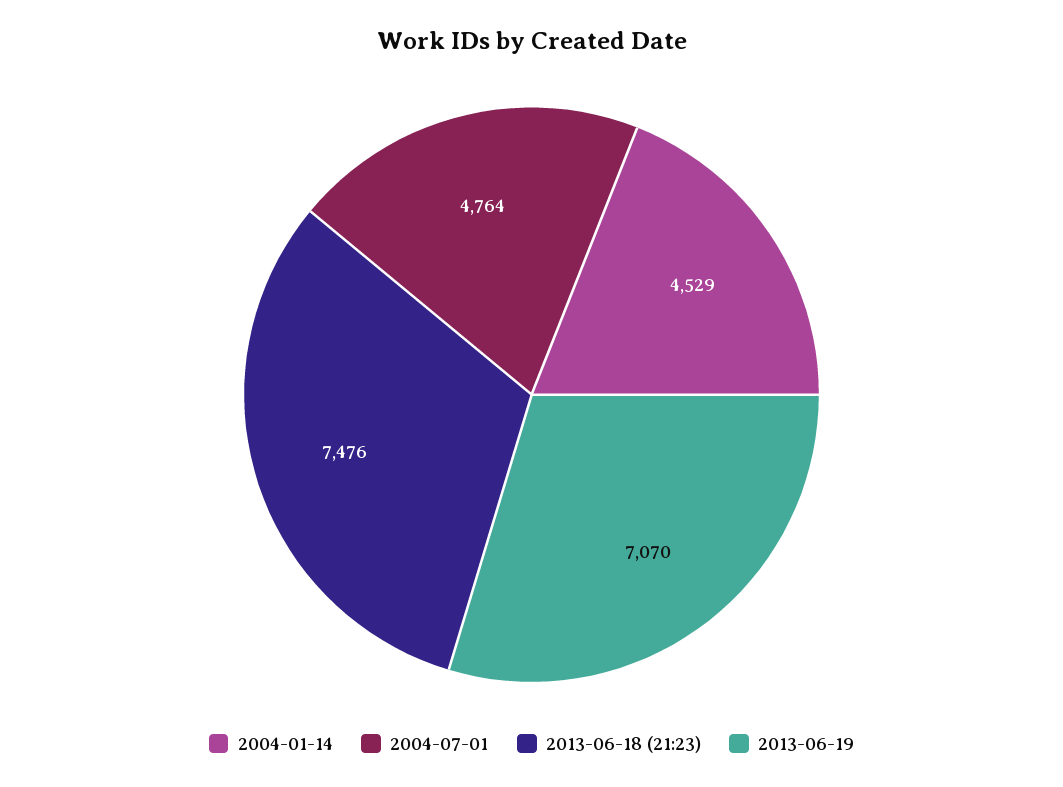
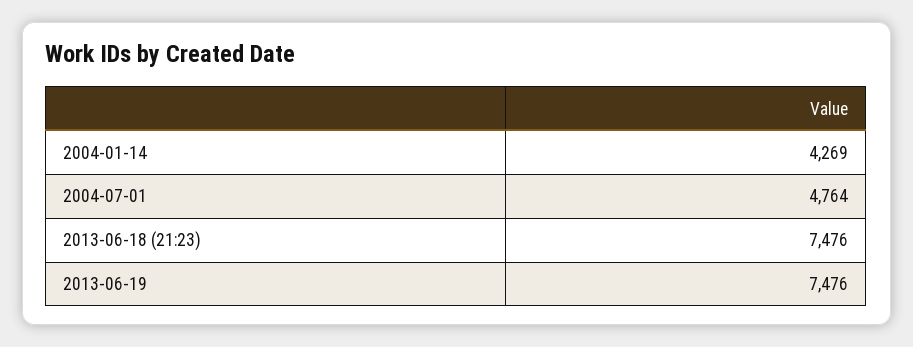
2004-01-14: 4529 -> 4269
2013-06-19: 7070 -> 7476

